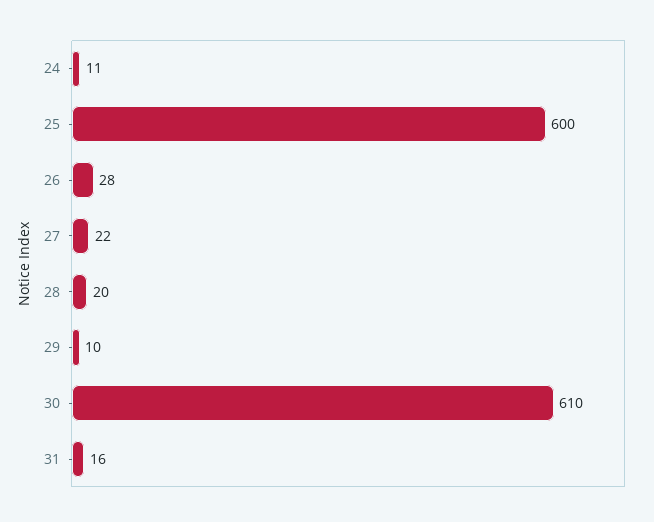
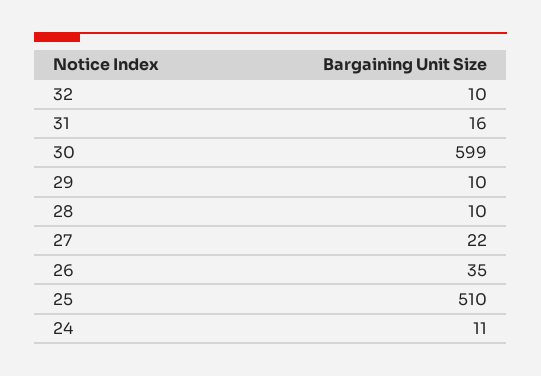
25: 600 -> 510
26: 28 -> 35
28: 20 -> 10
30: 610 -> 599
32: none -> 10

